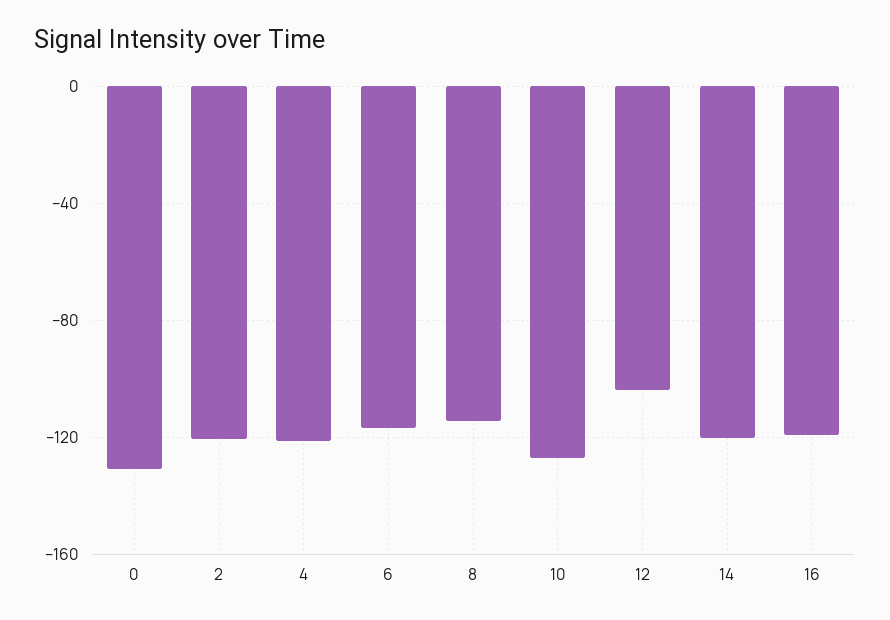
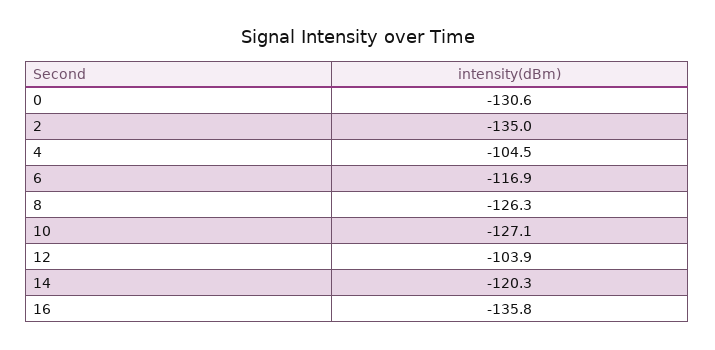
2: -120 -> -135
4: -120 -> -104.5
8: -115 -> -126.3
16: -120 -> -135.8

